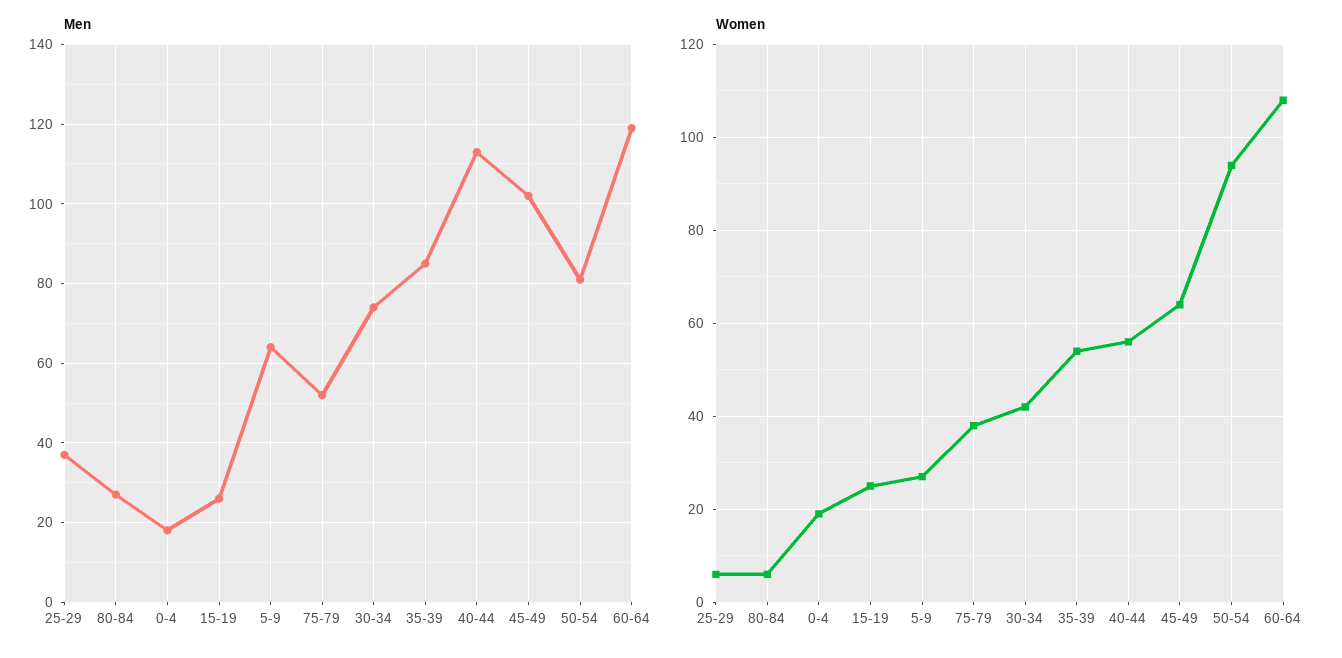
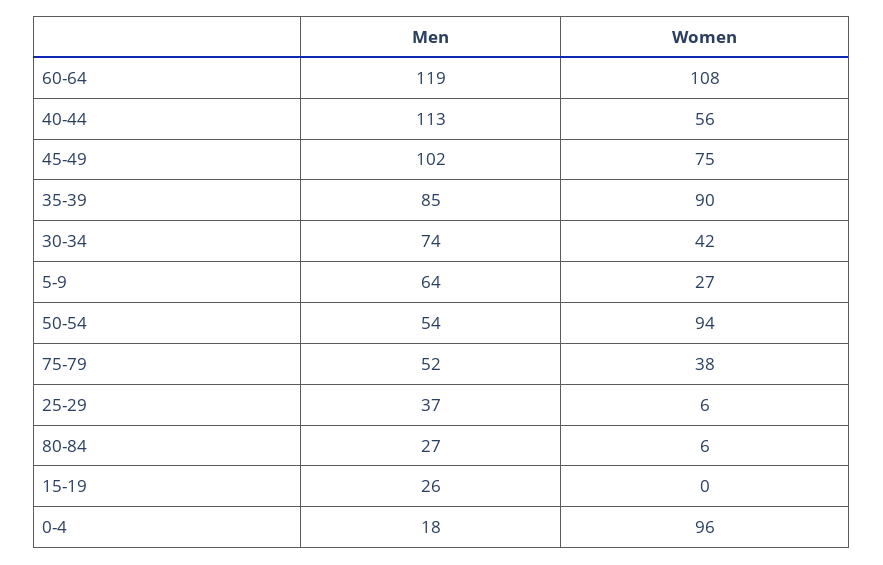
Men, 50-54: 80 -> 54
Women, 0-4: 20 -> 96
Women, 15-19: 25 -> 0
Women, 35-39: 55 -> 90
Women, 45-49: 65 -> 75

